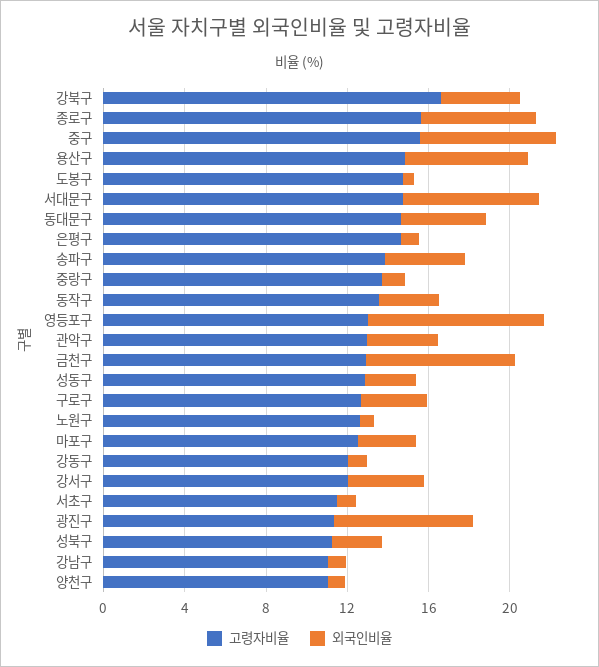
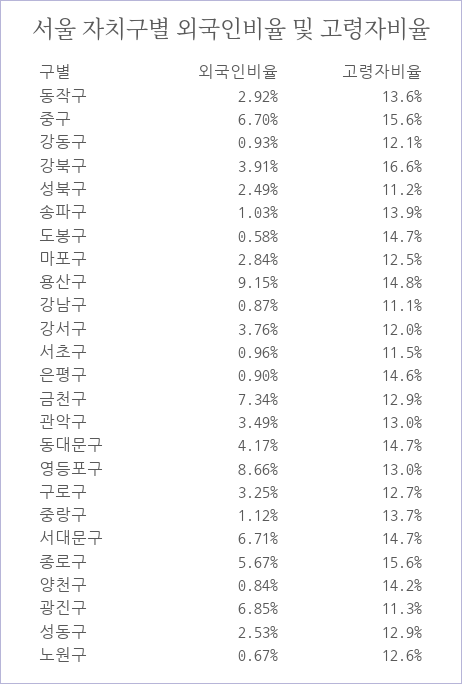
외국인비율, 용산구: 6 -> 9.15
외국인비율, 송파구: 4 -> 1.03
고령자비율, 양천구: 11 -> 14.2

